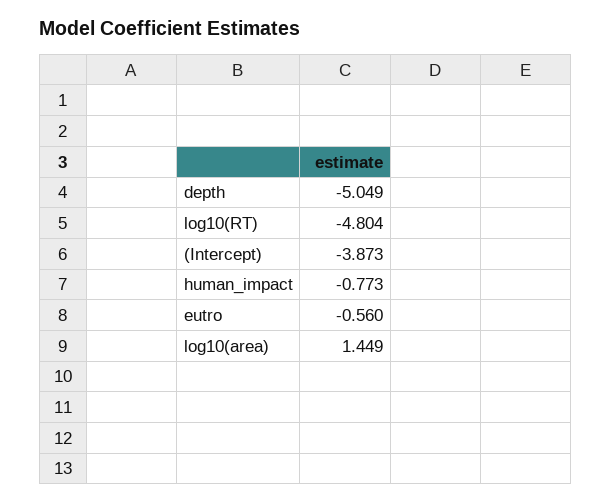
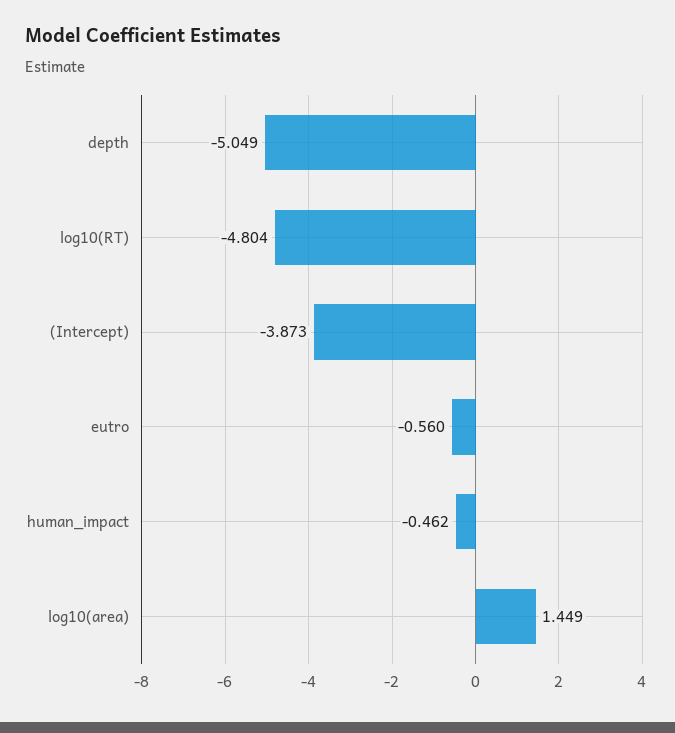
human_impact: -0.773 -> -0.462

